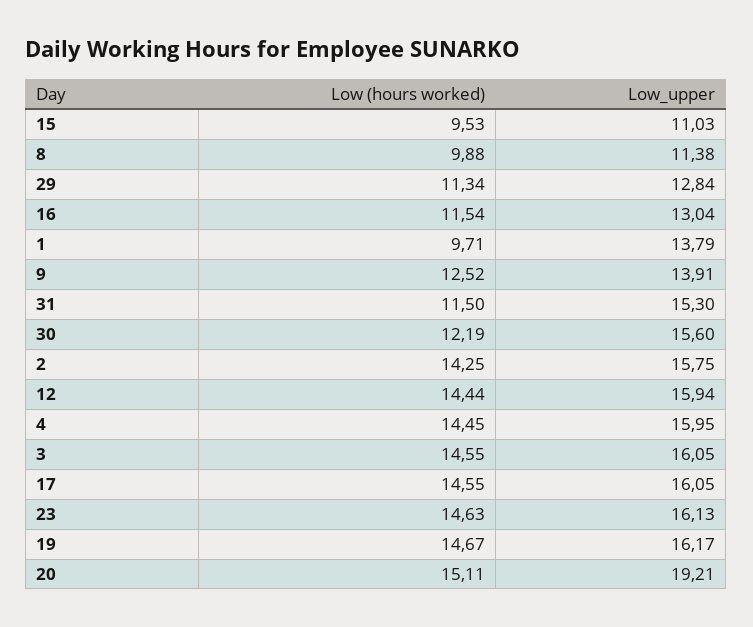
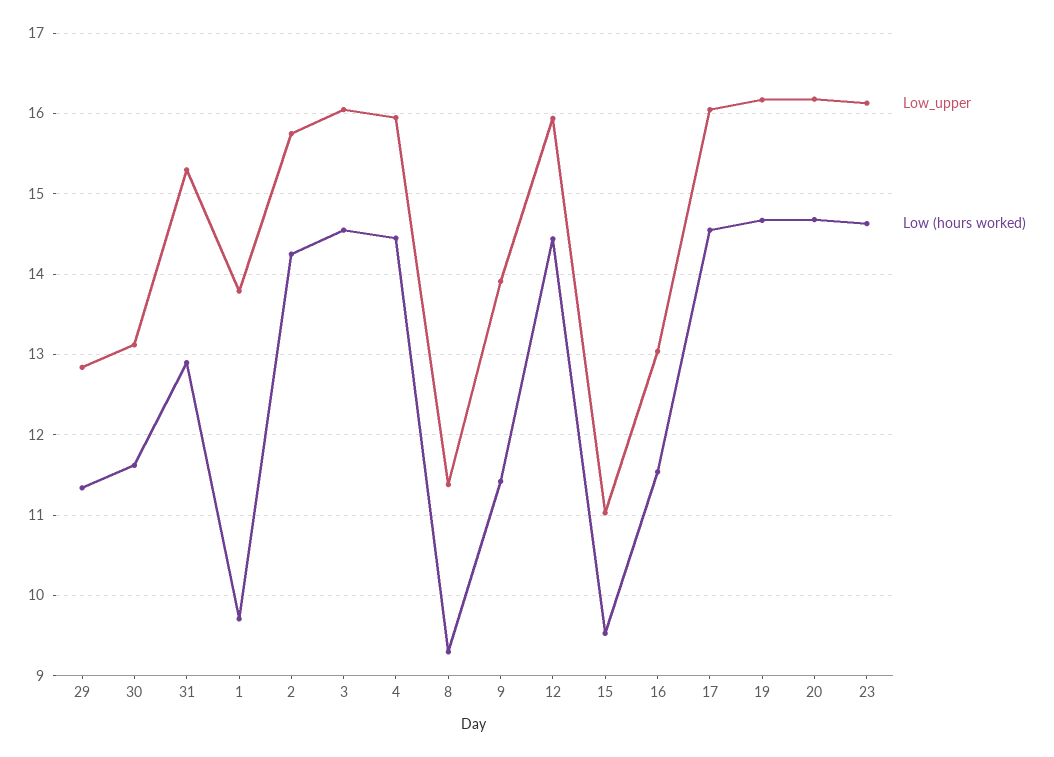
Low (hours worked), 8: 9.88 -> 9.3
Low (hours worked), 9: 12.52 -> 11.4
Low (hours worked), 31: 11.5 -> 12.9
Low (hours worked), 30: 12.19 -> 11.6
Low_upper, 30: 15.6 -> 13.1
Low (hours worked), 20: 15.11 -> 14.7
Low_upper, 20: 19.21 -> 16.2

